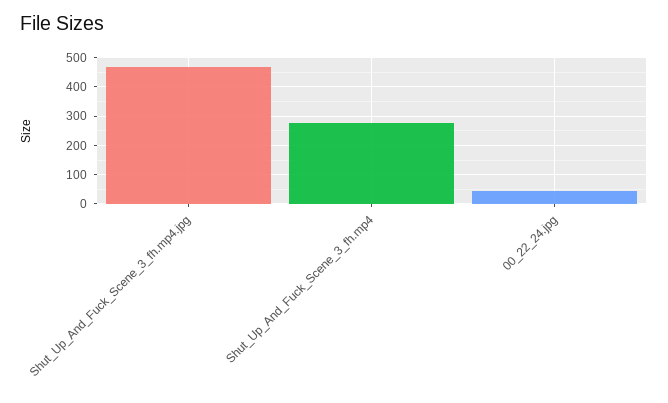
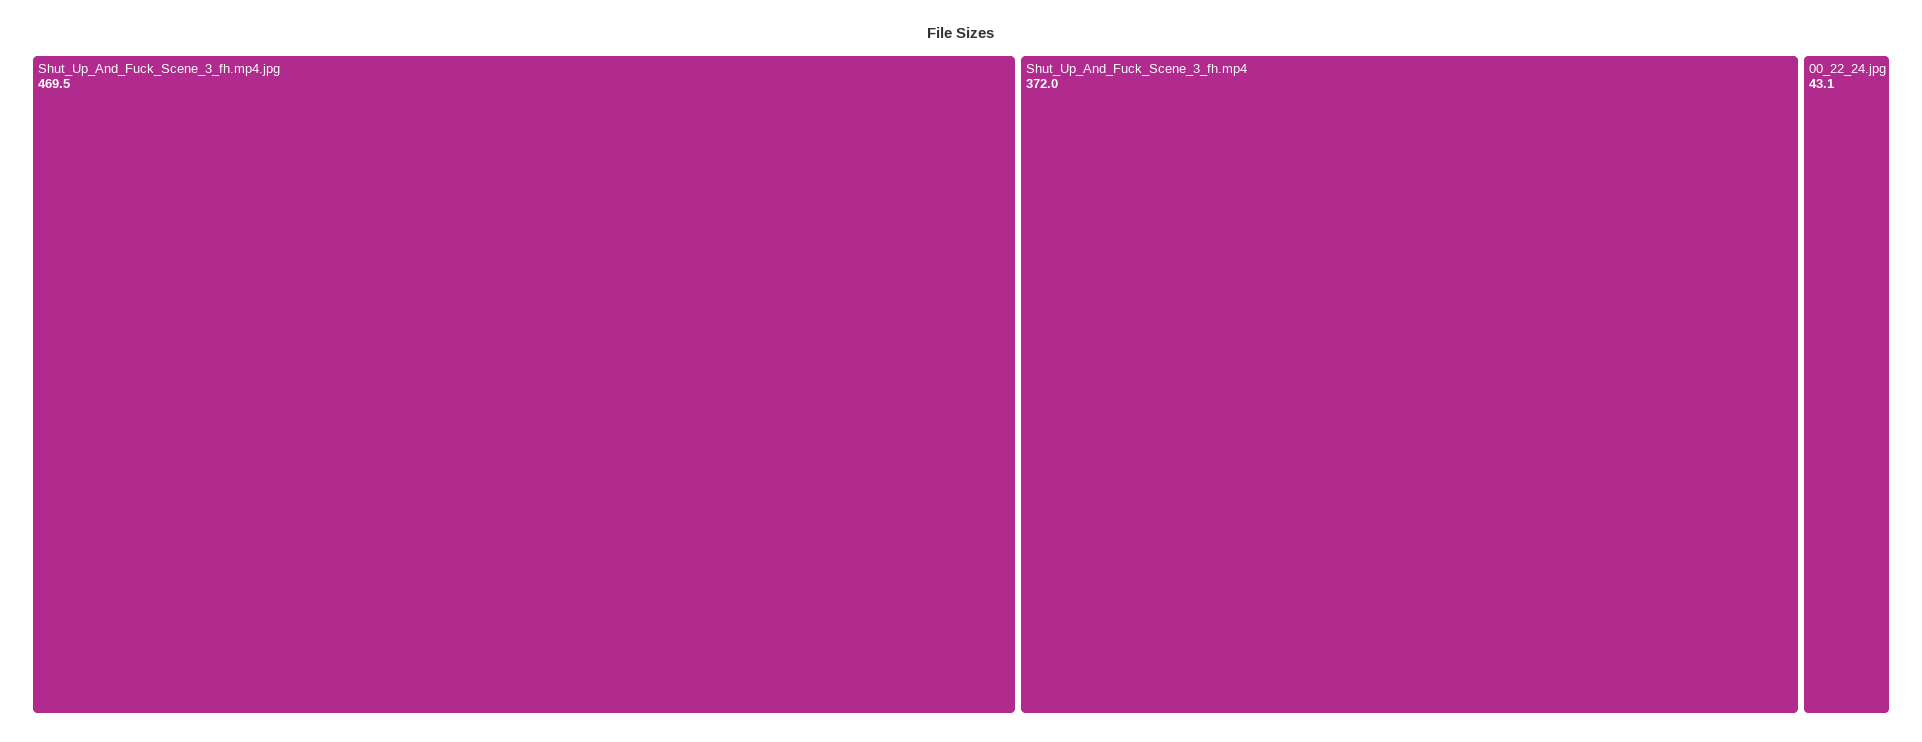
Shut_Up_And_Fuck_Scene_3_fh.mp4: 275 -> 372

